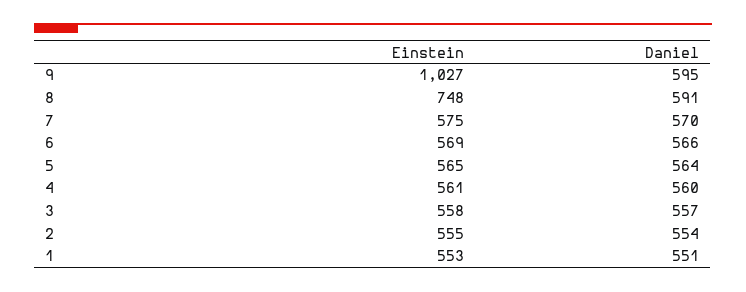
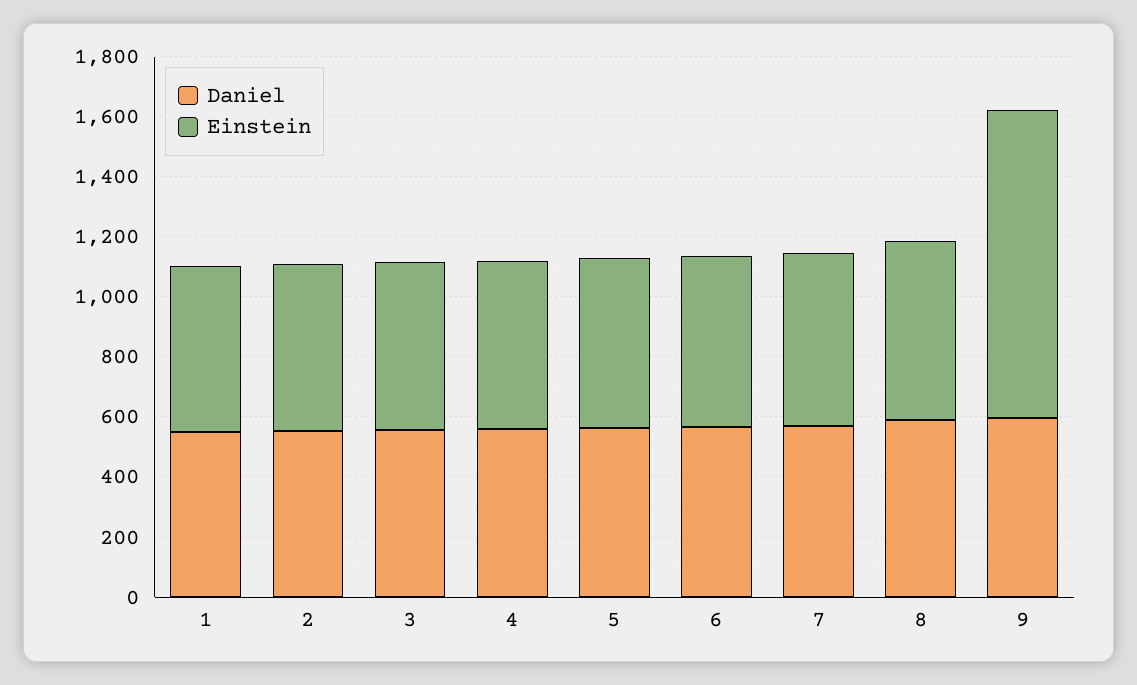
Einstein, 8: 748 -> 600

